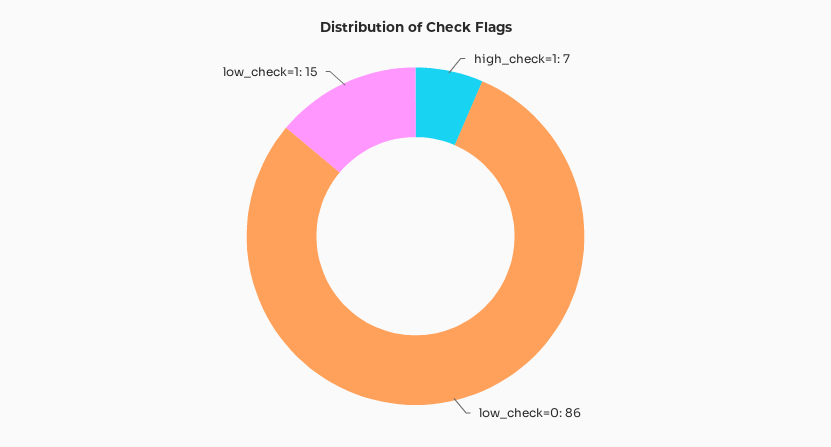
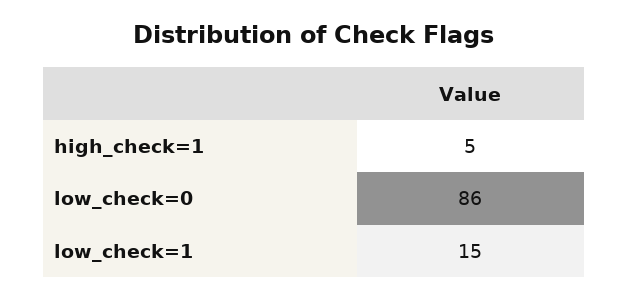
high_check=1: 7 -> 5

